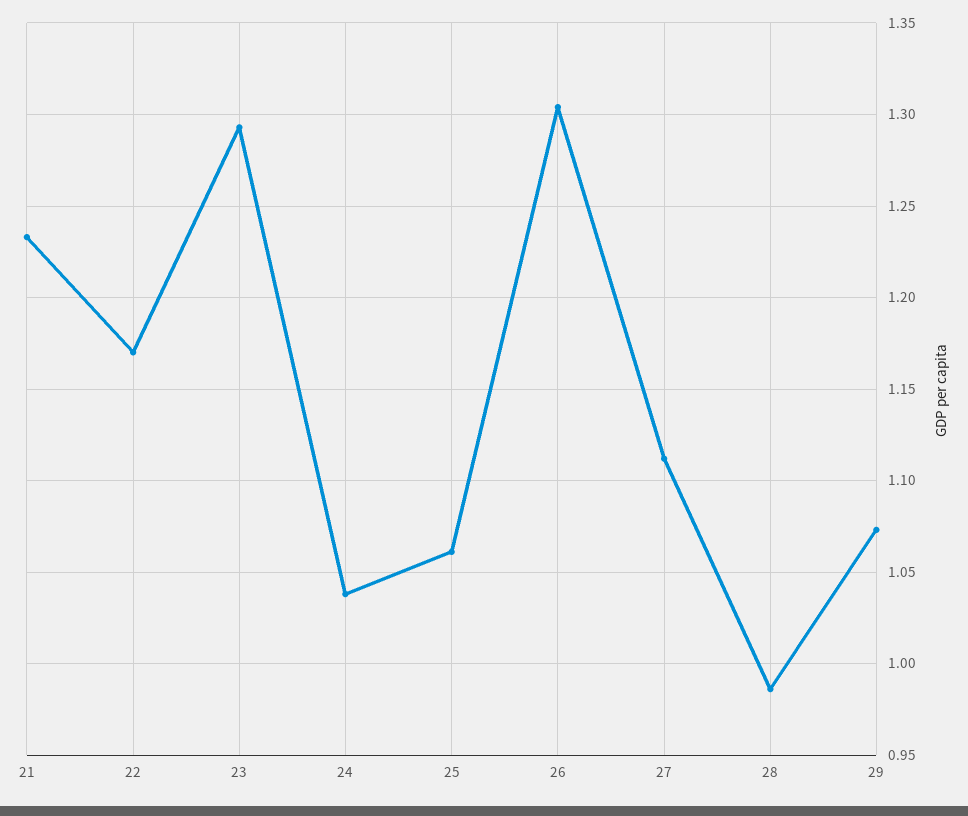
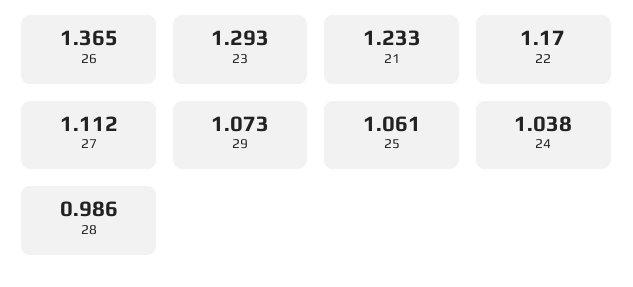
26: 1.305 -> 1.365

